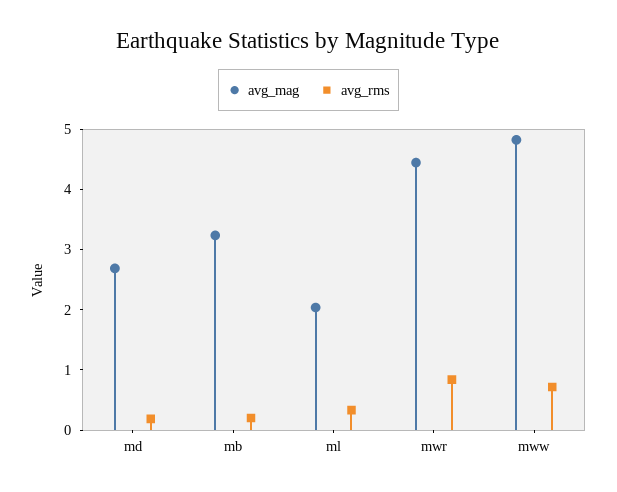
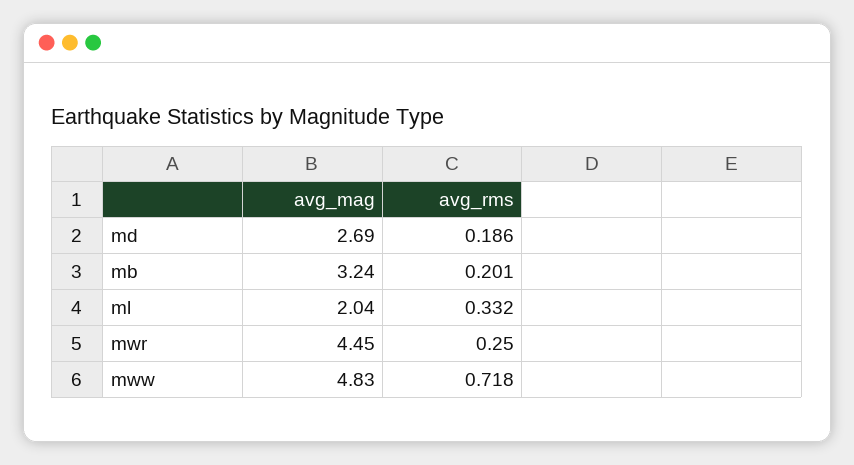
avg_rms, mwr: 0.8 -> 0.25

